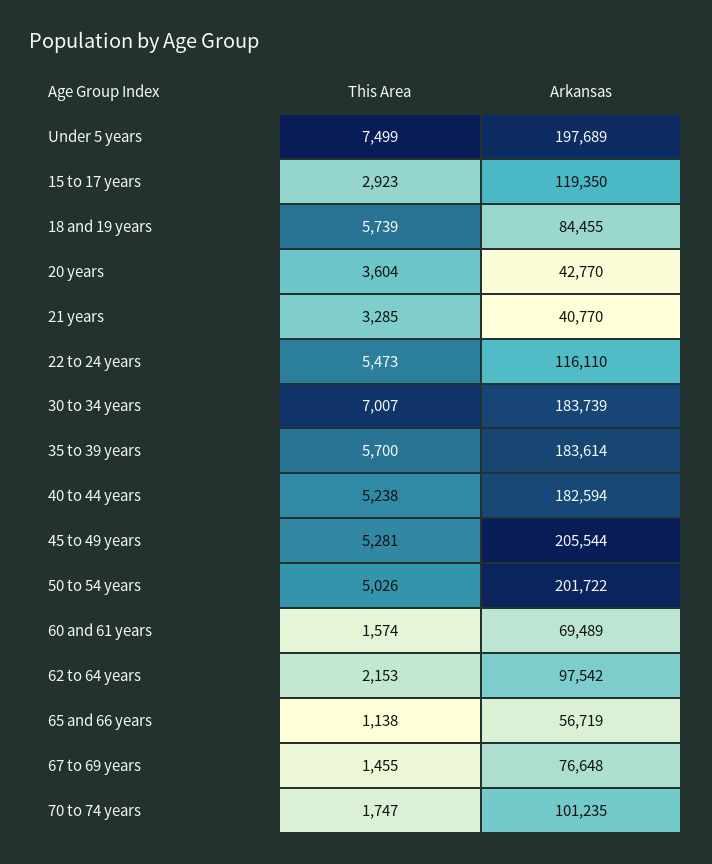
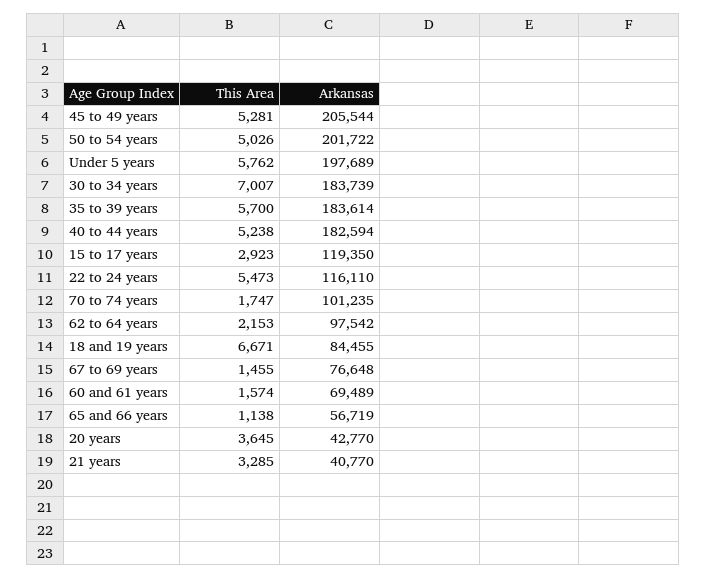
This Area, Under 5 years: 7499 -> 5762
This Area, 18 and 19 years: 5739 -> 6671
This Area, 20 years: 3604 -> 3645

